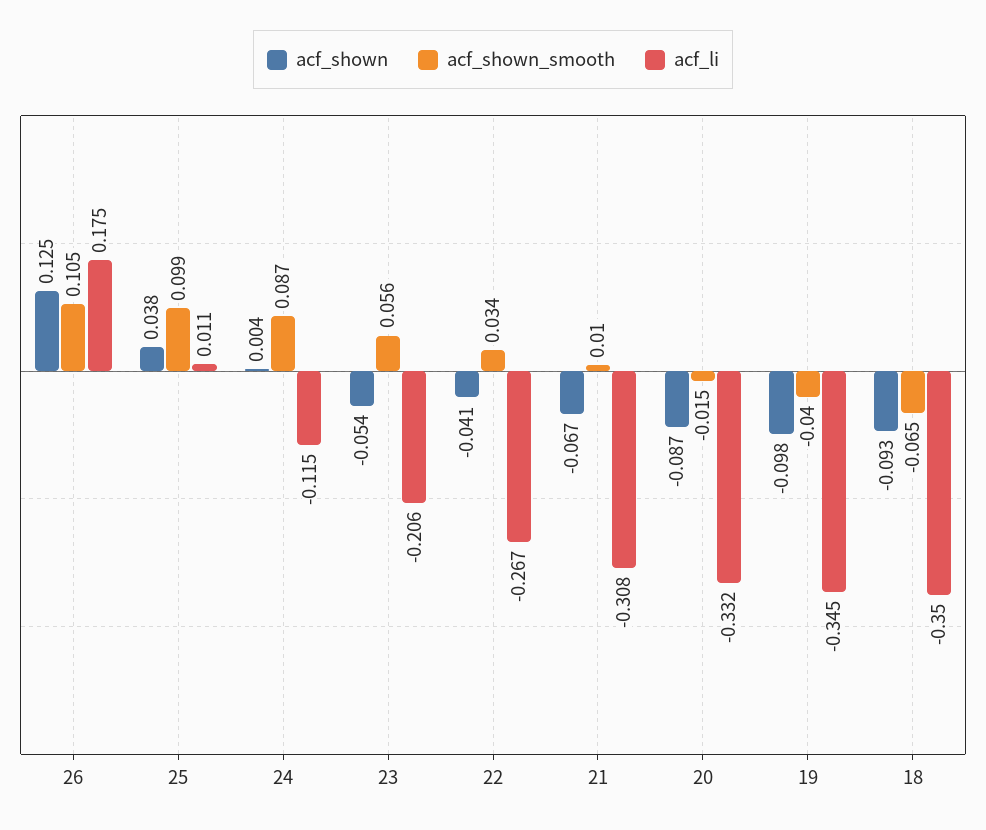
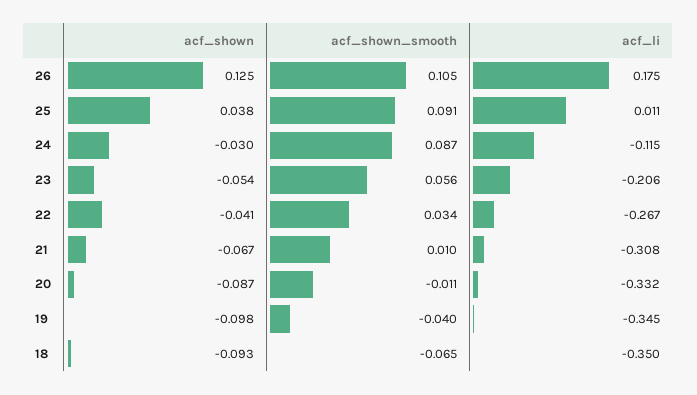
acf_shown_smooth, 25: 0.099 -> 0.091
acf_shown, 24: 0.004 -> -0.03
acf_shown_smooth, 20: -0.015 -> -0.011

